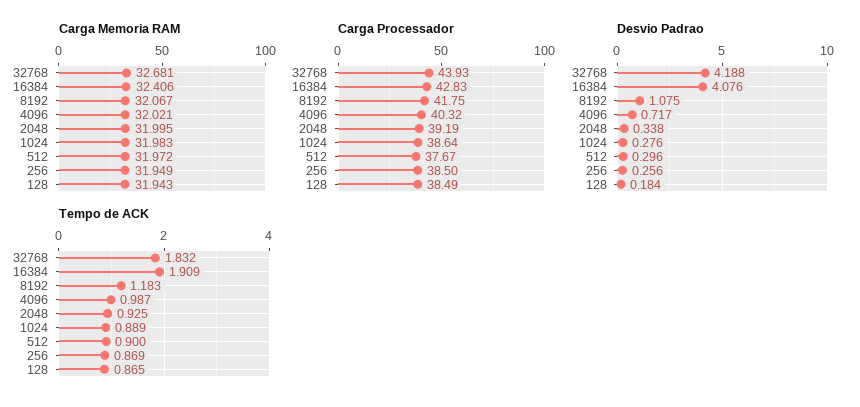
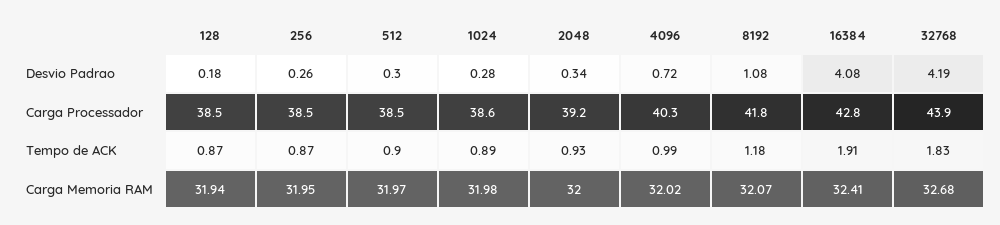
Carga Processador, 512: 37.67 -> 38.5

